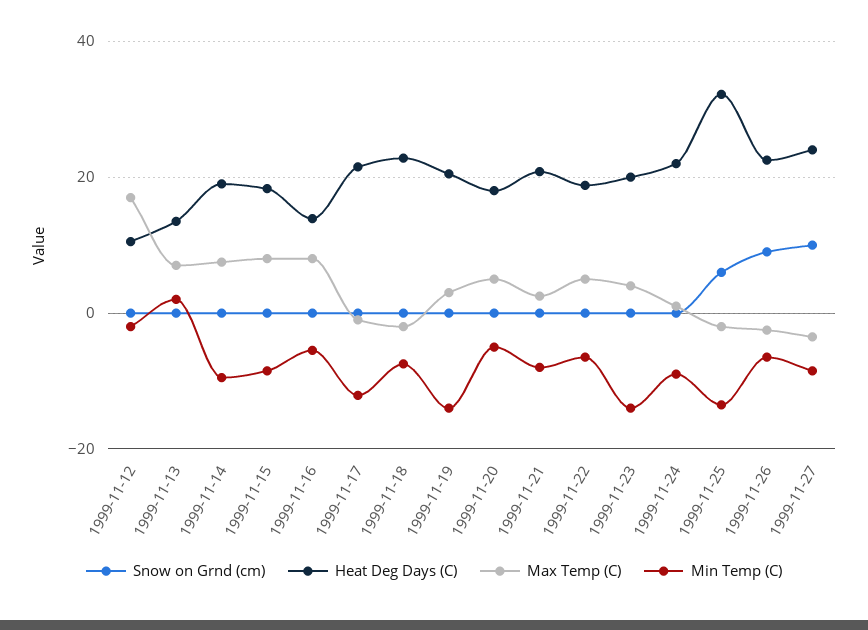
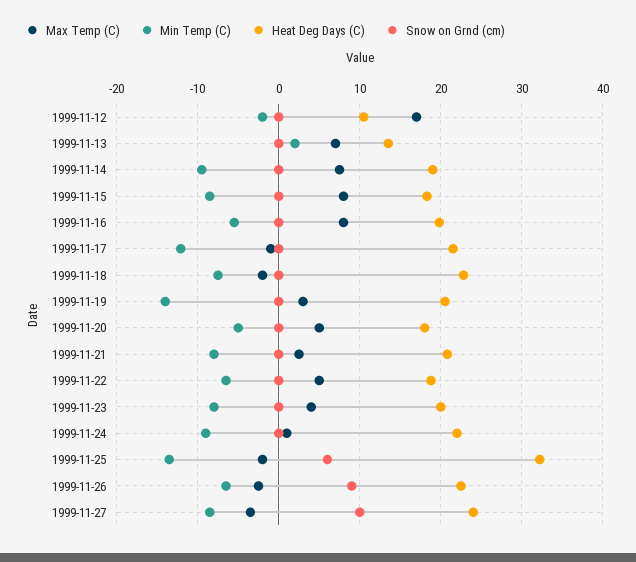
Heat Deg Days (C), 1999-11-16: 14 -> 20
Min Temp (C), 1999-11-23: -14 -> -8

